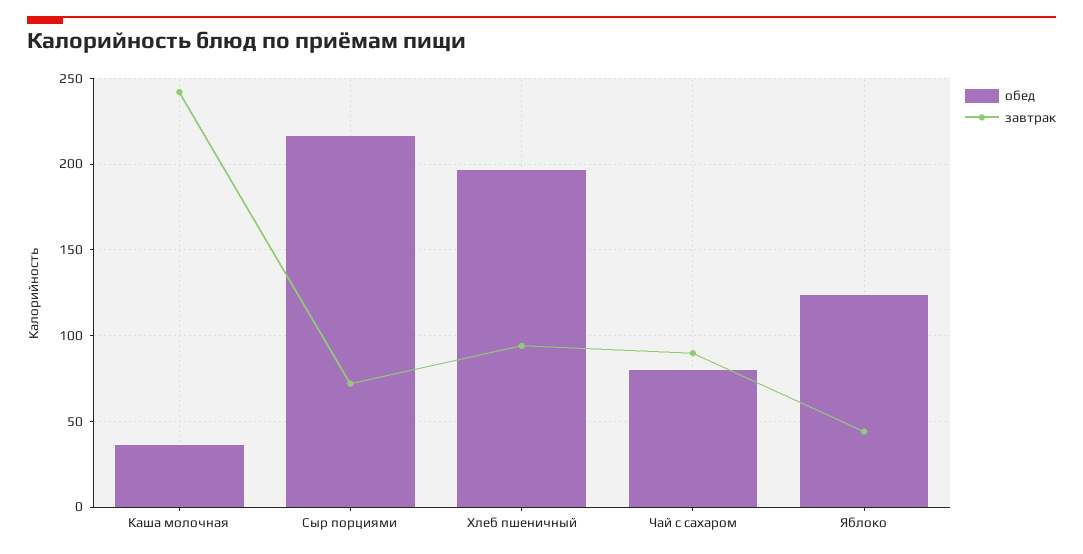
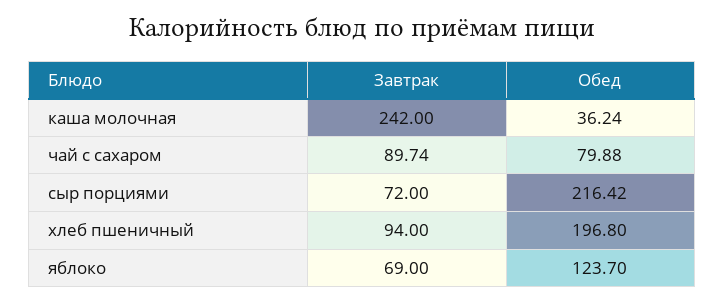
завтрак, Яблоко: 45 -> 69

